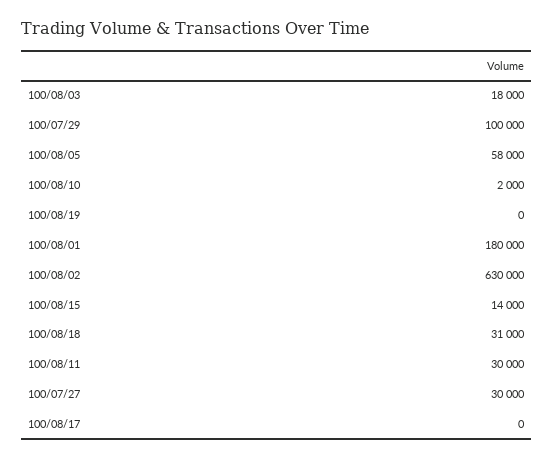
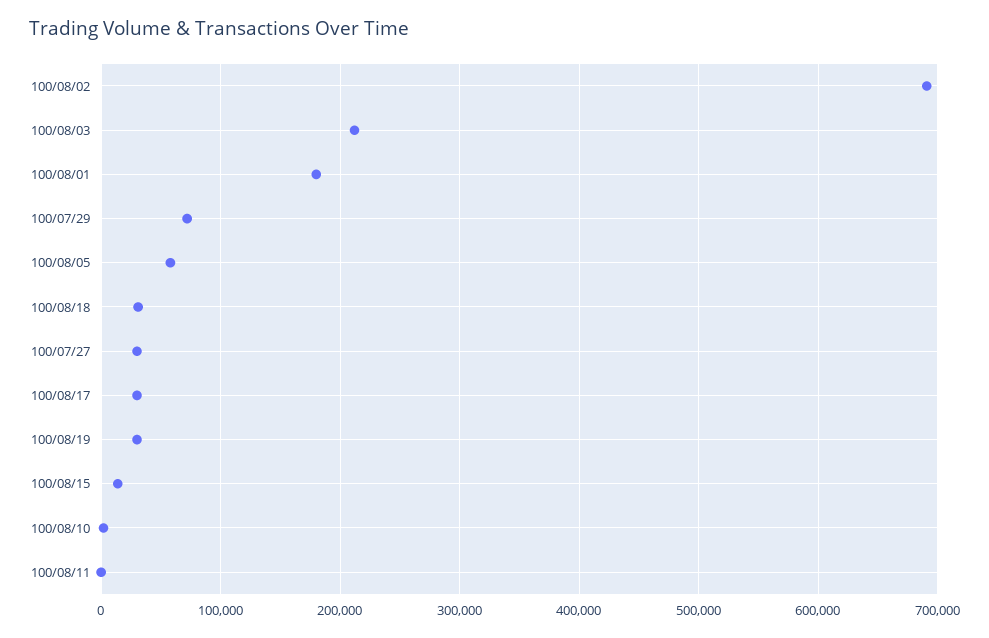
100/08/03: 18000 -> 210000
100/07/29: 100000 -> 70000
100/08/19: 0 -> 30000
100/08/02: 630000 -> 690000
100/08/11: 30000 -> 0
100/08/17: 0 -> 30000

